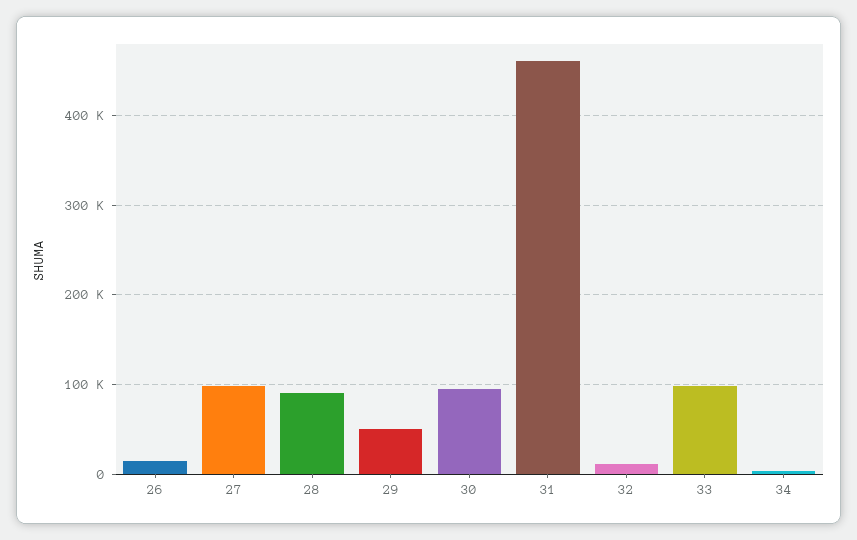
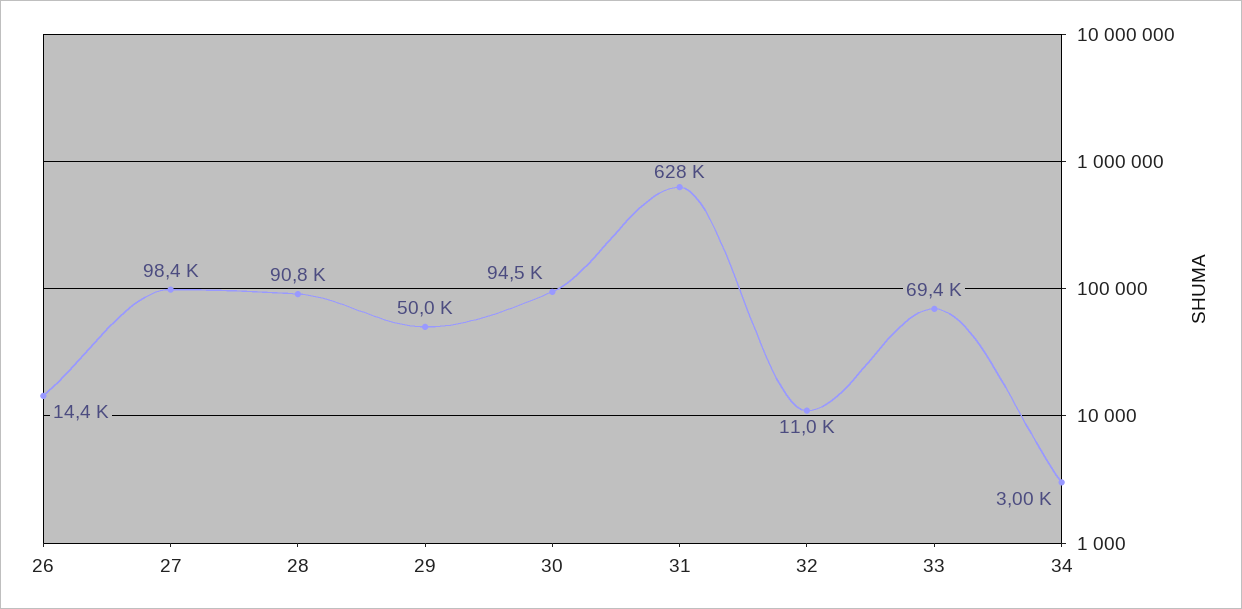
31: 460000 -> 628000
33: 100000 -> 69400

